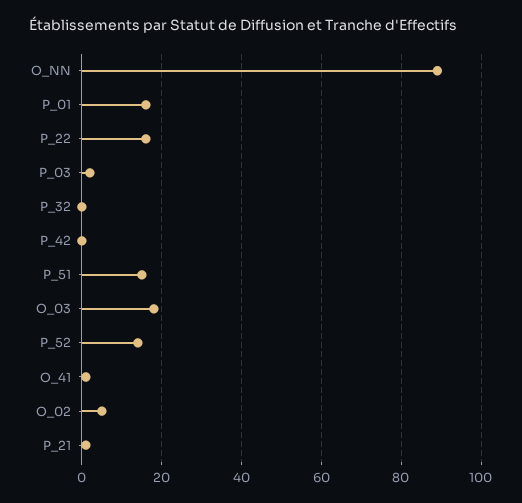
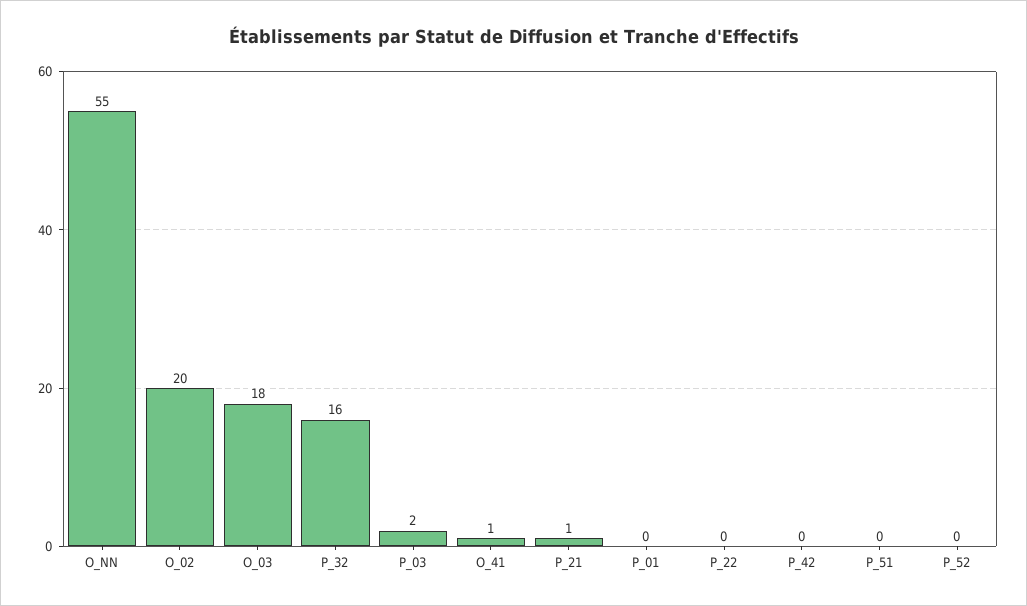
O_NN: 90 -> 55
P_01: 15 -> 0
P_22: 15 -> 0
P_32: 0 -> 16
P_51: 15 -> 0
P_52: 15 -> 0
O_02: 5 -> 20

